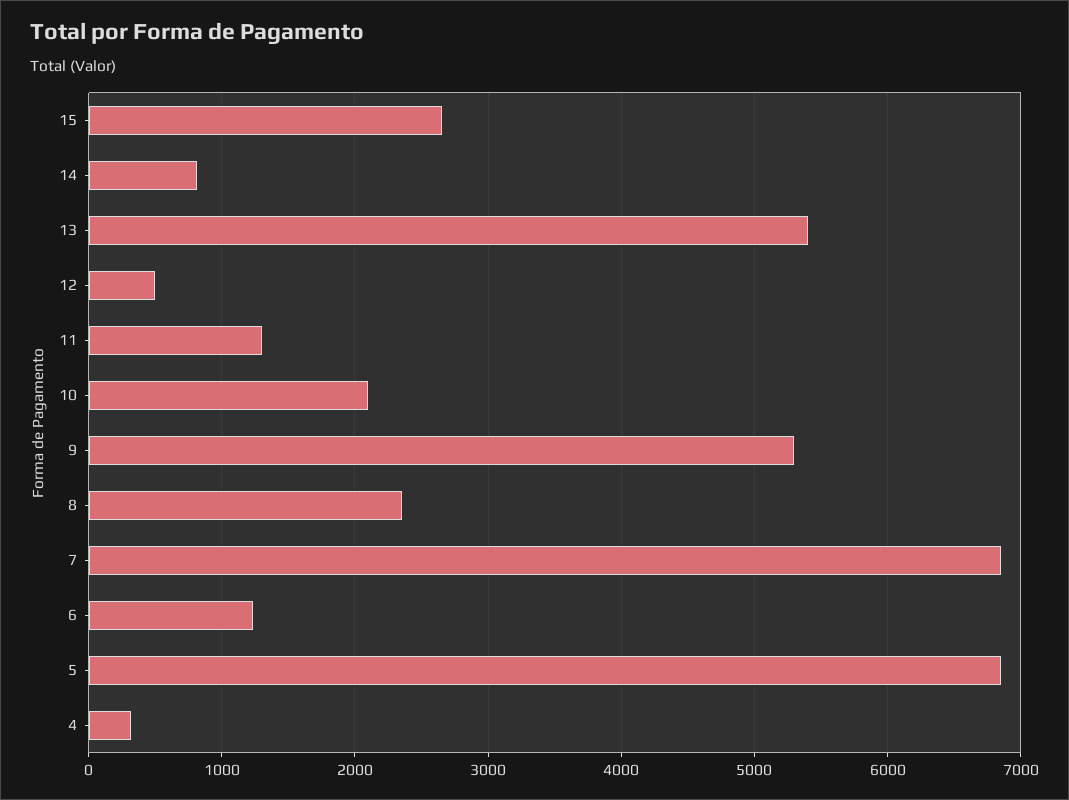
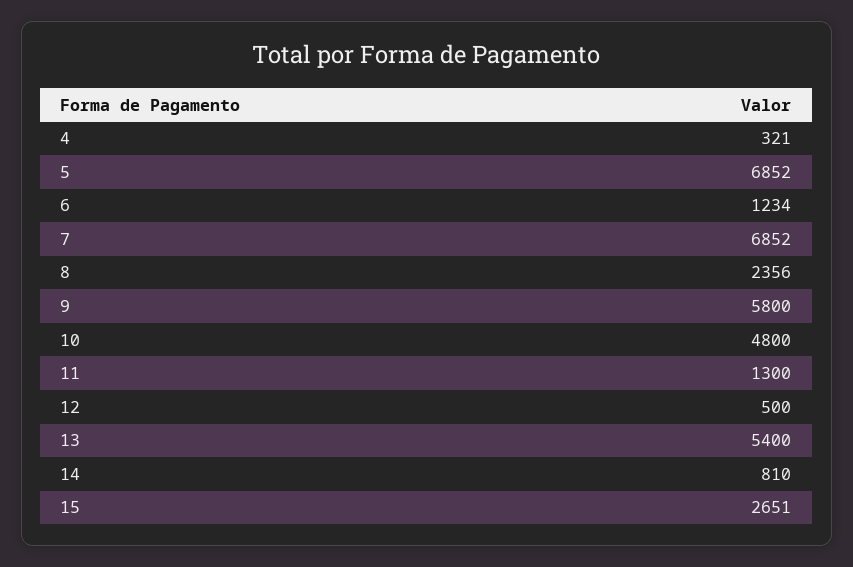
10: 2100 -> 4800
9: 5300 -> 5800

